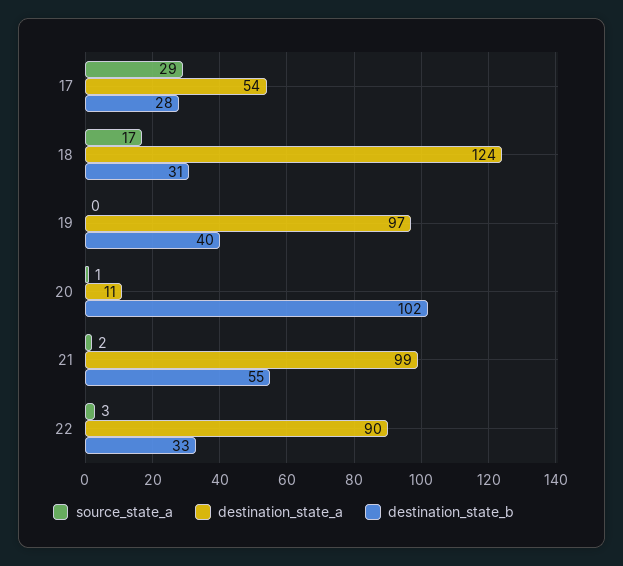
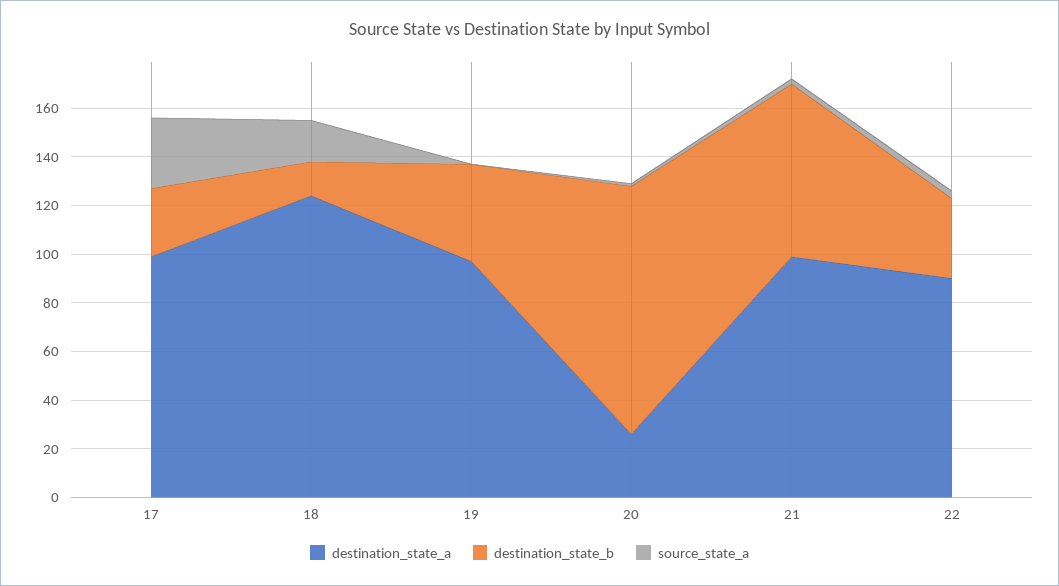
destination_state_a, 17: 54 -> 100
destination_state_b, 18: 31 -> 15
destination_state_a, 20: 11 -> 25
destination_state_b, 21: 55 -> 70

